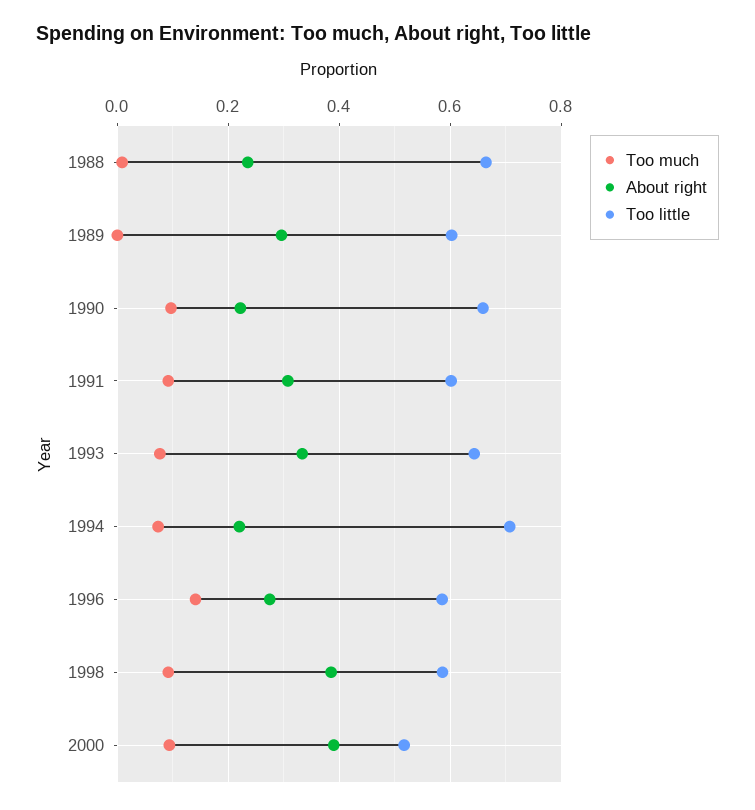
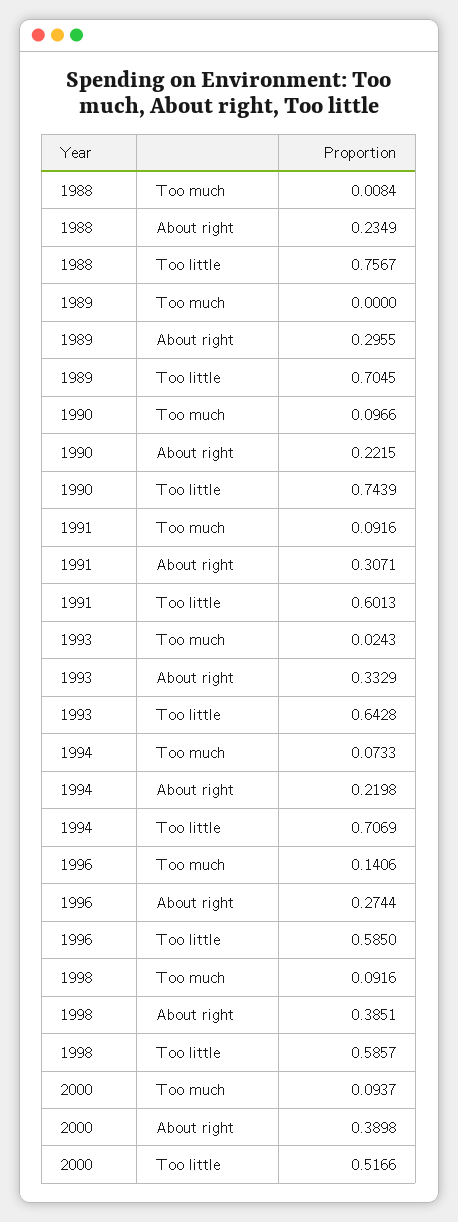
Too little, 1988: 0.66 -> 0.7567
Too little, 1989: 0.6 -> 0.7045
Too little, 1990: 0.66 -> 0.7439
Too much, 1993: 0.08 -> 0.0243

